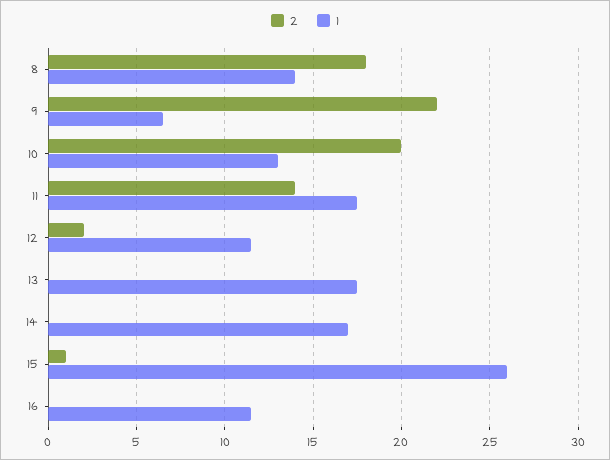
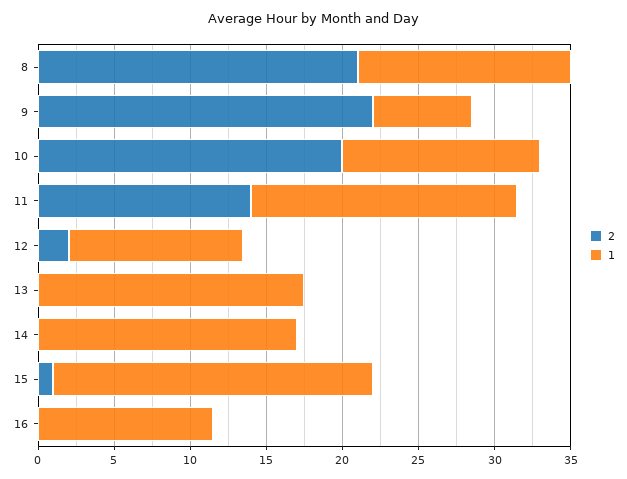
2, 8: 18 -> 21
1, 15: 26 -> 21

